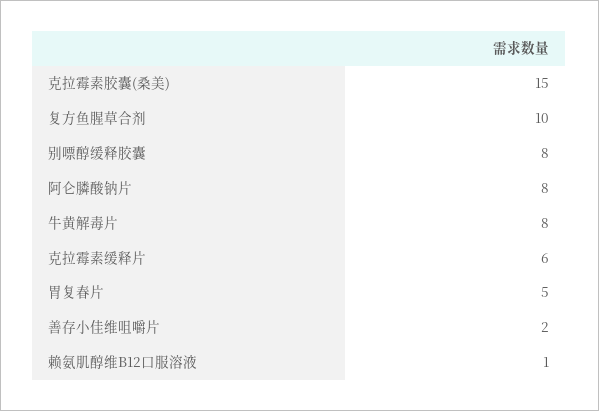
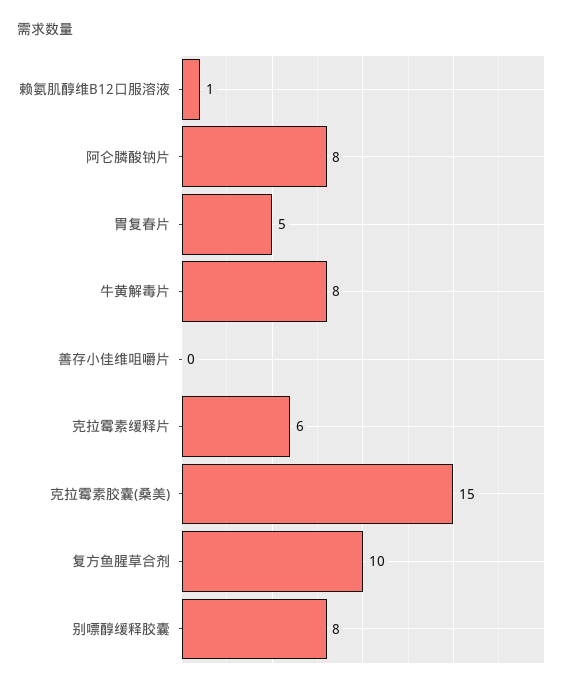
善存小佳维咀嚼片: 2 -> 0

